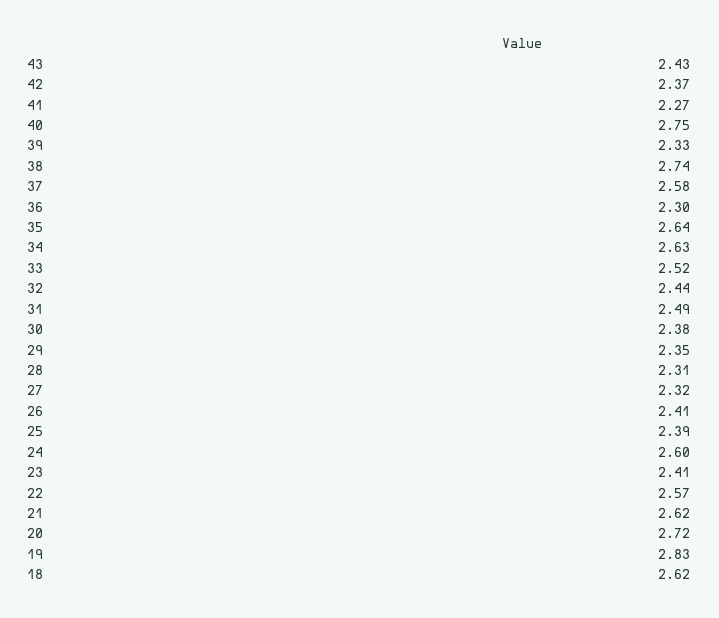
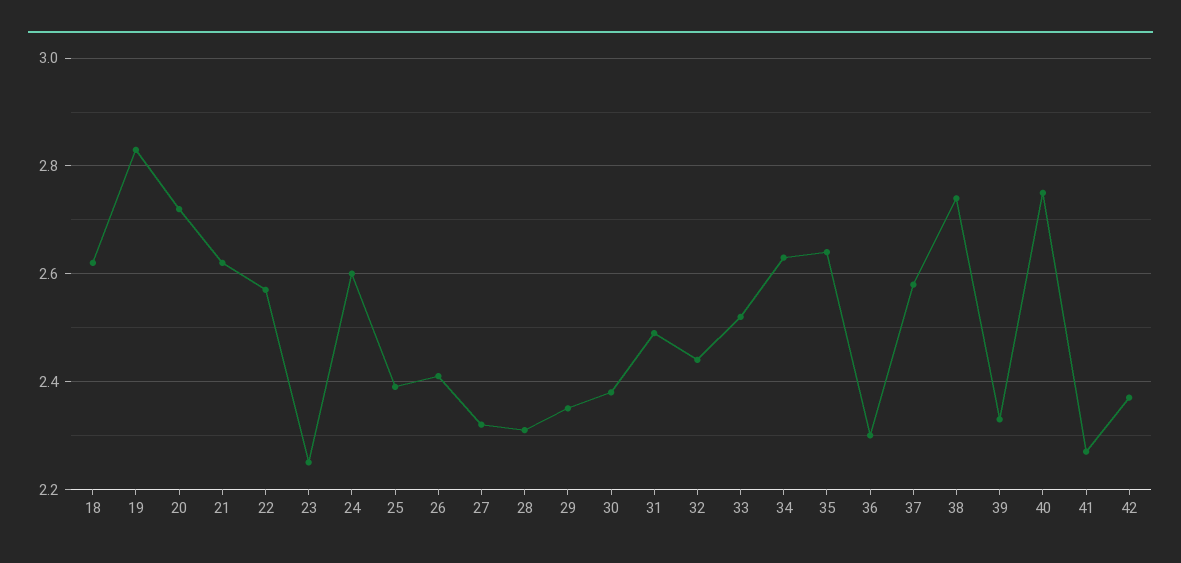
43: 2.43 -> none
23: 2.41 -> 2.25

